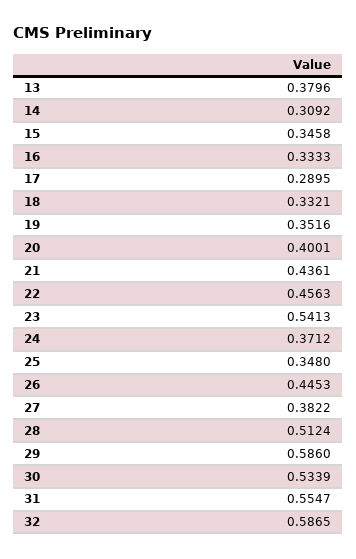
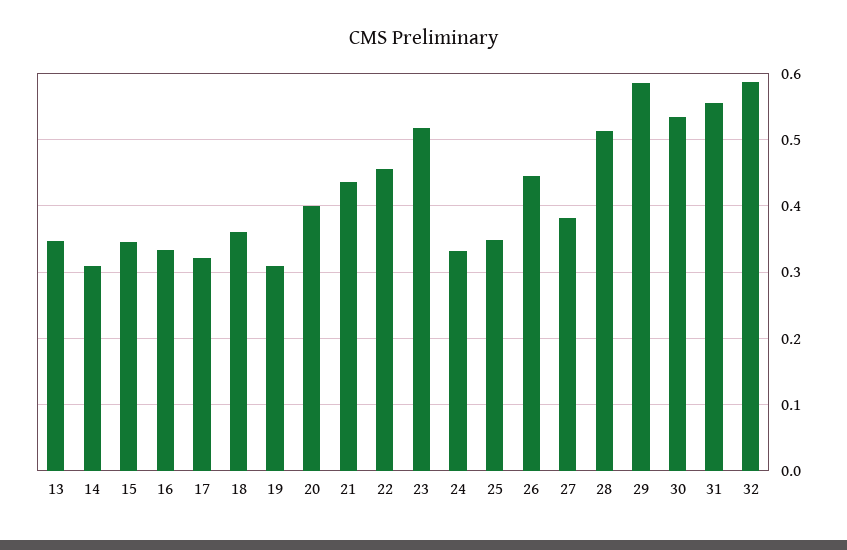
13: 0.3796 -> 0.35
17: 0.2895 -> 0.32
18: 0.3321 -> 0.36
19: 0.3516 -> 0.31
23: 0.5413 -> 0.52
24: 0.3712 -> 0.33

